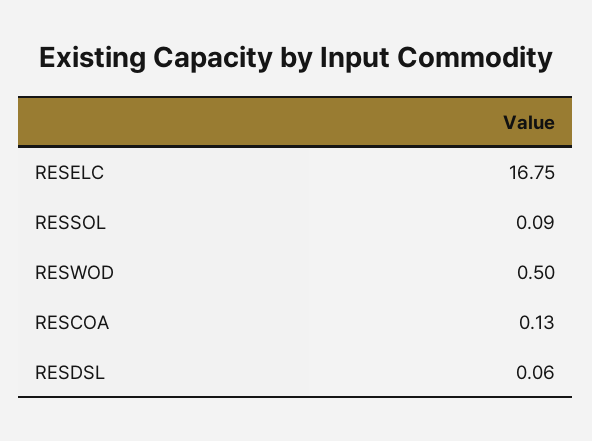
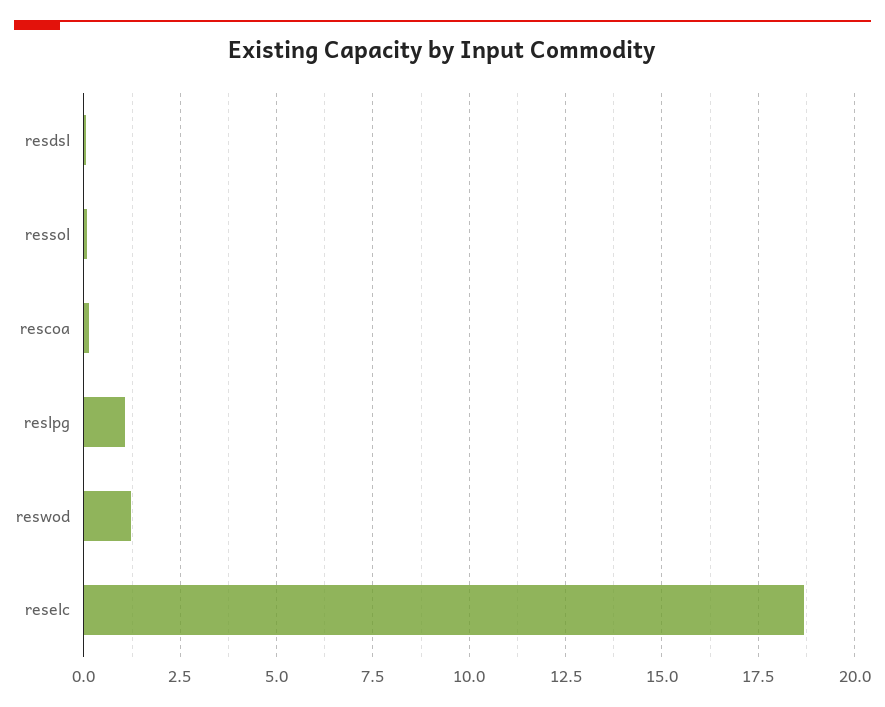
RESELC: 16.75 -> 18.75
RESWOD: 0.5 -> 1.25
reslpg: none -> 1

